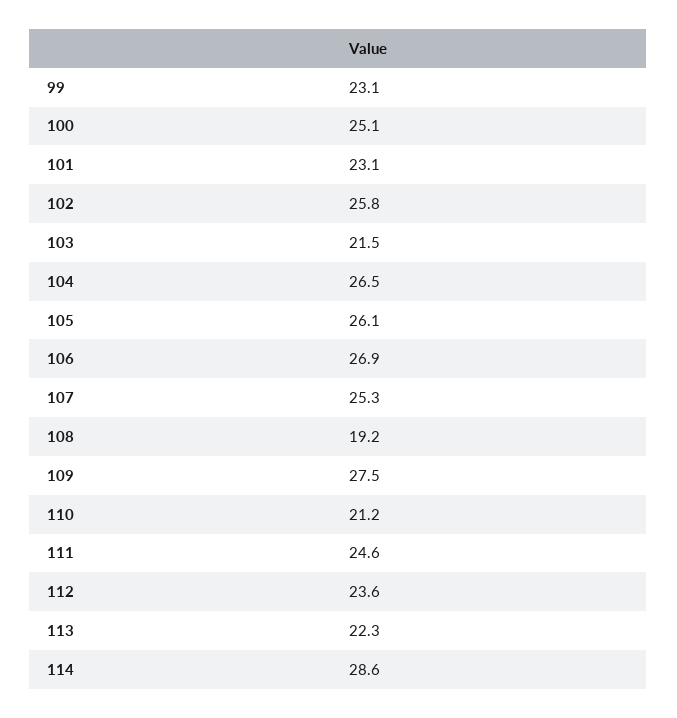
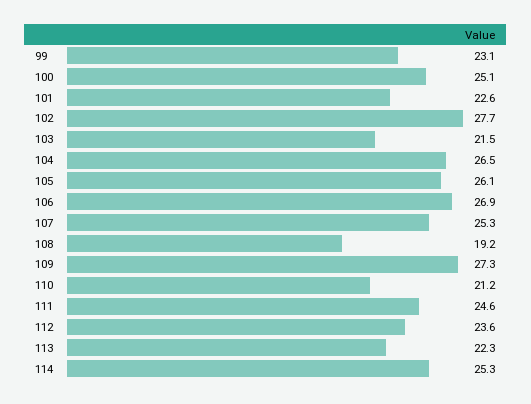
101: 23.1 -> 22.6
102: 25.8 -> 27.7
109: 27.5 -> 27.3
114: 28.6 -> 25.3

